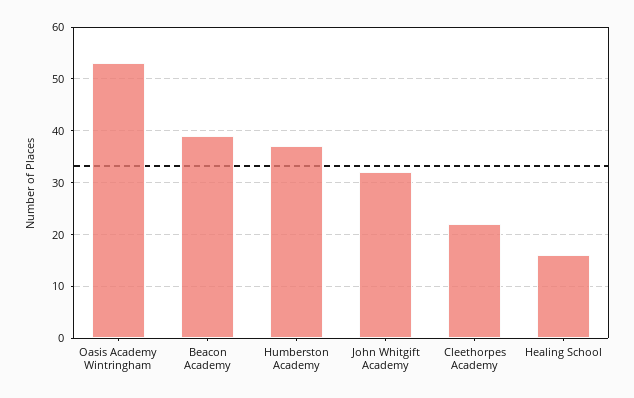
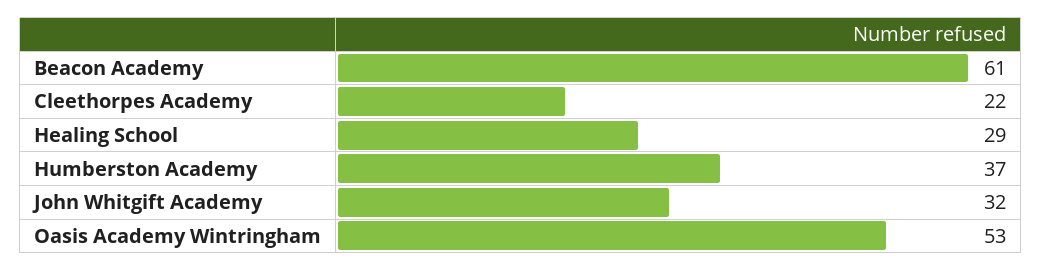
Beacon Academy: 40 -> 61
Healing School: 15 -> 29

